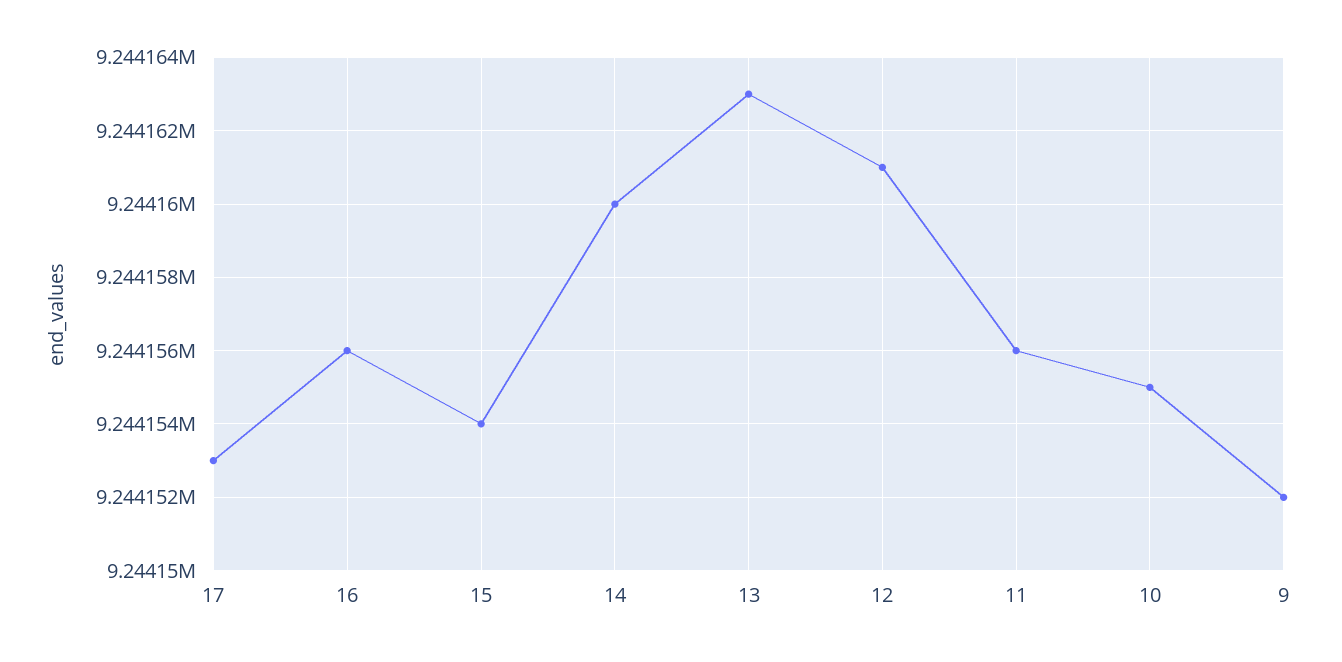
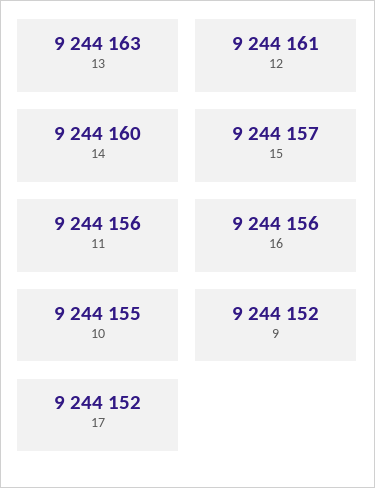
17: 9244153 -> 9244152
15: 9244154 -> 9244157

